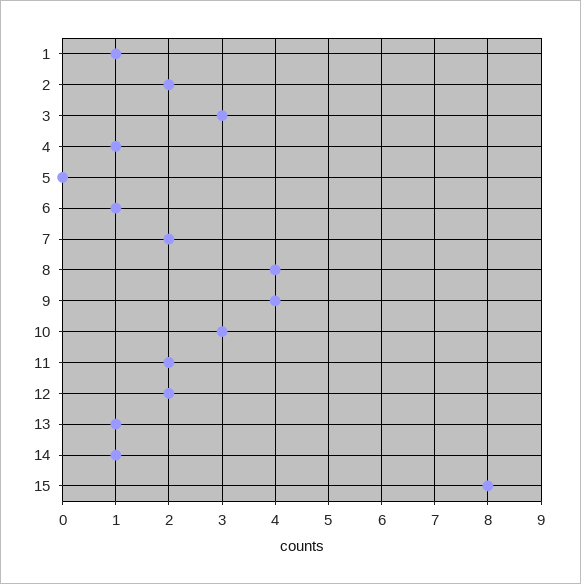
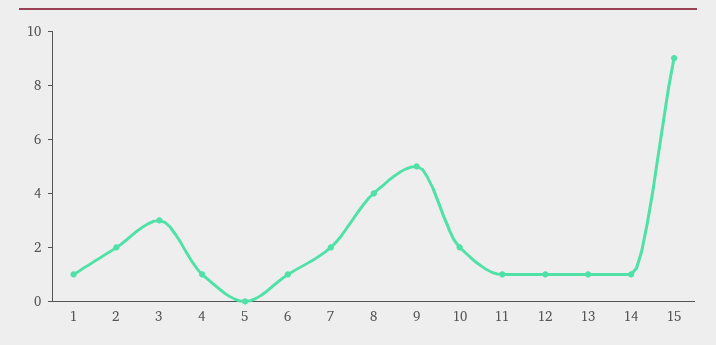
9: 4 -> 5
10: 3 -> 2
11: 2 -> 1
12: 2 -> 1
15: 8 -> 9

